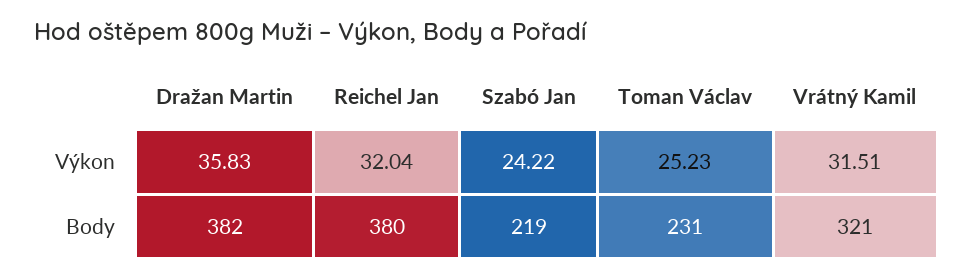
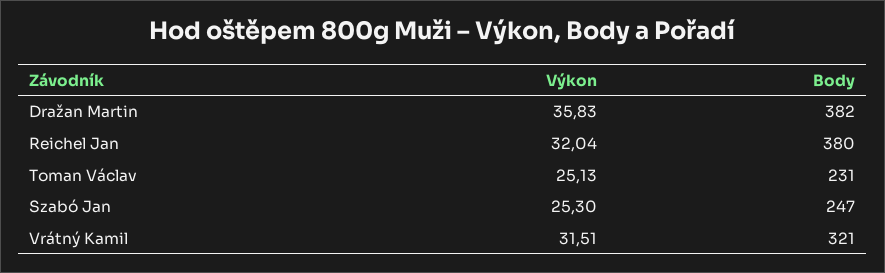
Szabó Jan, Výkon: 24.22 -> 25.3
Toman Václav, Výkon: 25.23 -> 25.13
Szabó Jan, Body: 219 -> 247

